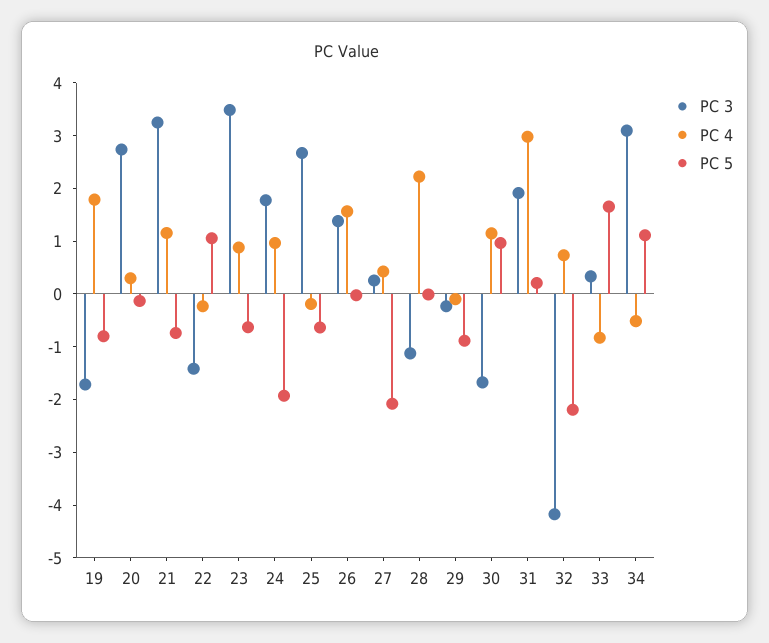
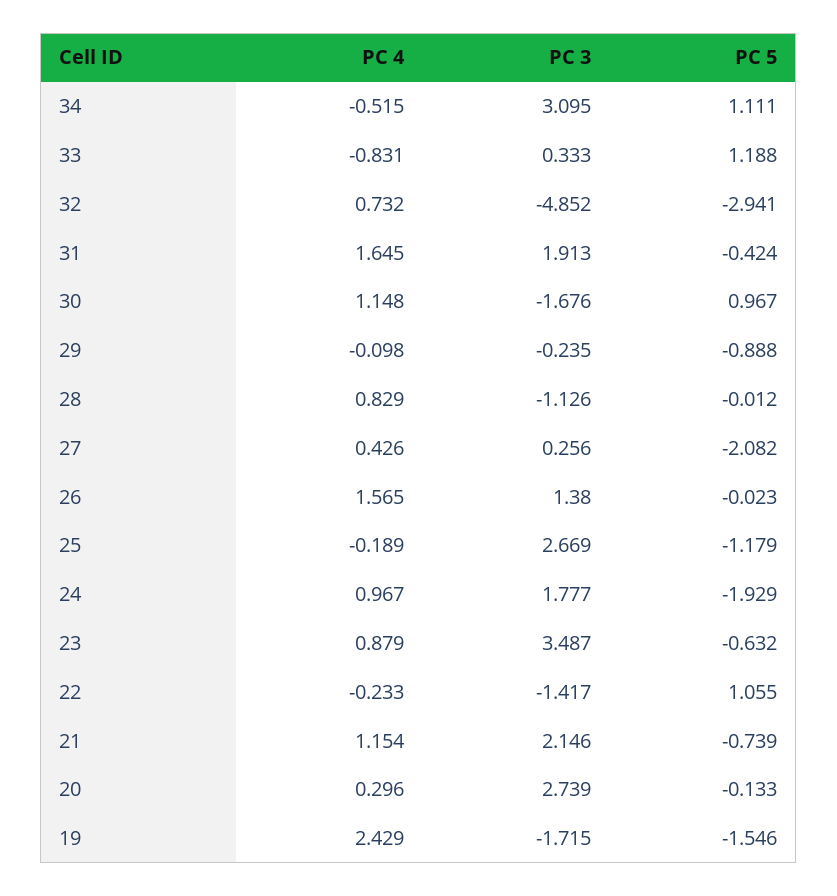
PC 4, 19: 1.8 -> 2.429
PC 5, 19: -0.8 -> -1.546
PC 3, 21: 3.2 -> 2.146
PC 5, 25: -0.6 -> -1.179
PC 4, 28: 2.2 -> 0.829
PC 4, 31: 3 -> 1.645
PC 5, 31: 0.2 -> -0.424
PC 3, 32: -4.2 -> -4.852
PC 5, 32: -2.2 -> -2.941
PC 5, 33: 1.6 -> 1.188

